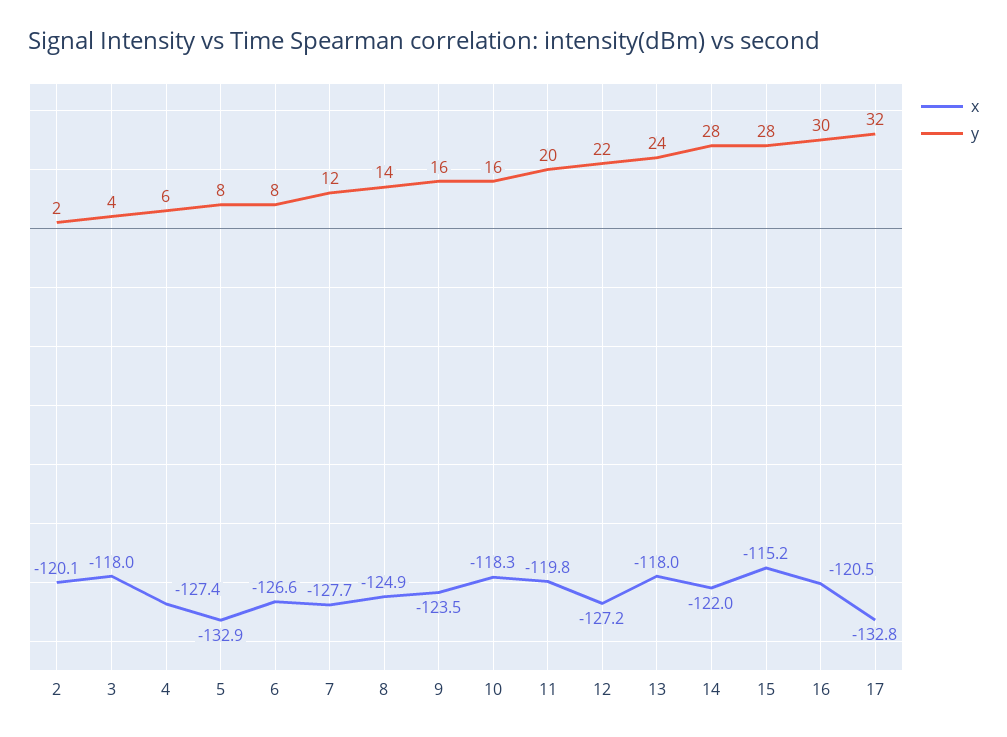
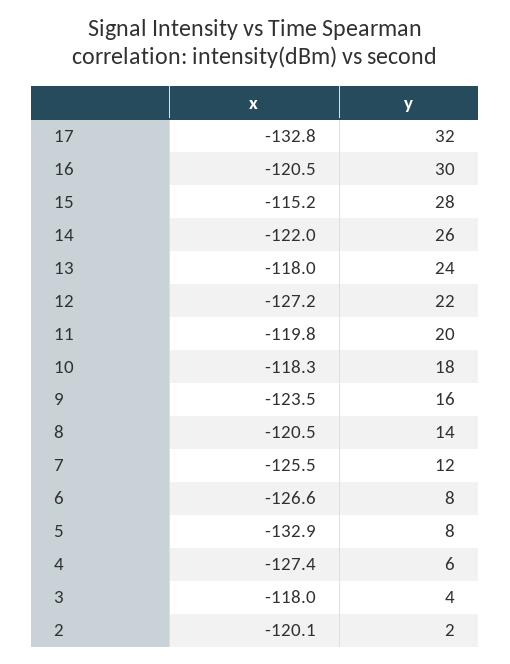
x, 7: -127.7 -> -125.5
x, 8: -124.9 -> -120.5
y, 10: 16 -> 18
y, 14: 28 -> 26

